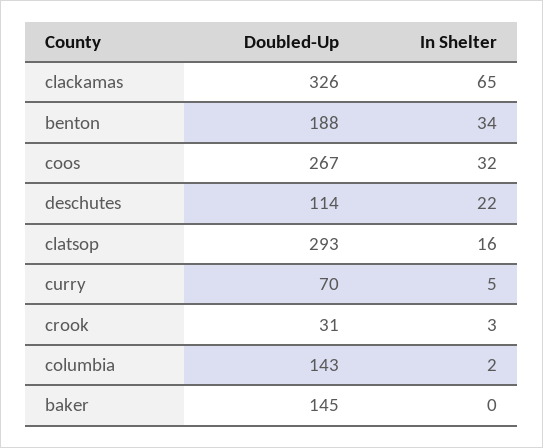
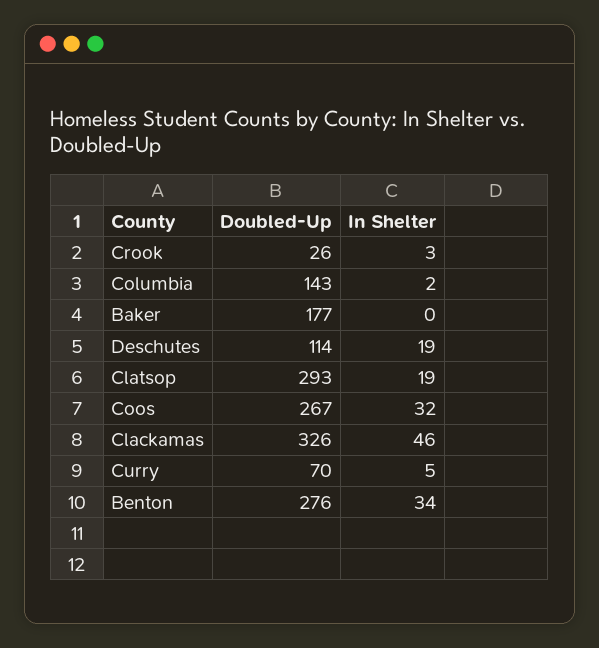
In Shelter, clackamas: 65 -> 46
Doubled-Up, benton: 188 -> 276
In Shelter, deschutes: 22 -> 19
In Shelter, clatsop: 16 -> 19
Doubled-Up, crook: 31 -> 26
Doubled-Up, baker: 145 -> 177

